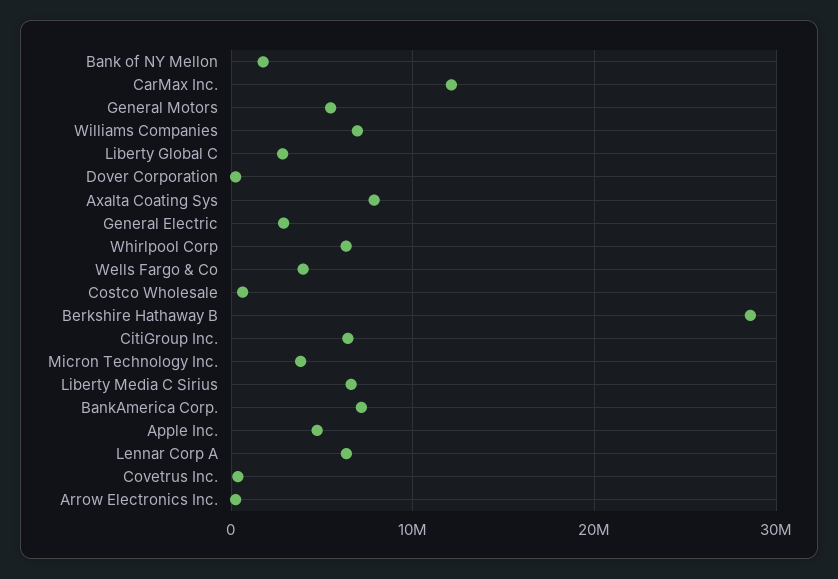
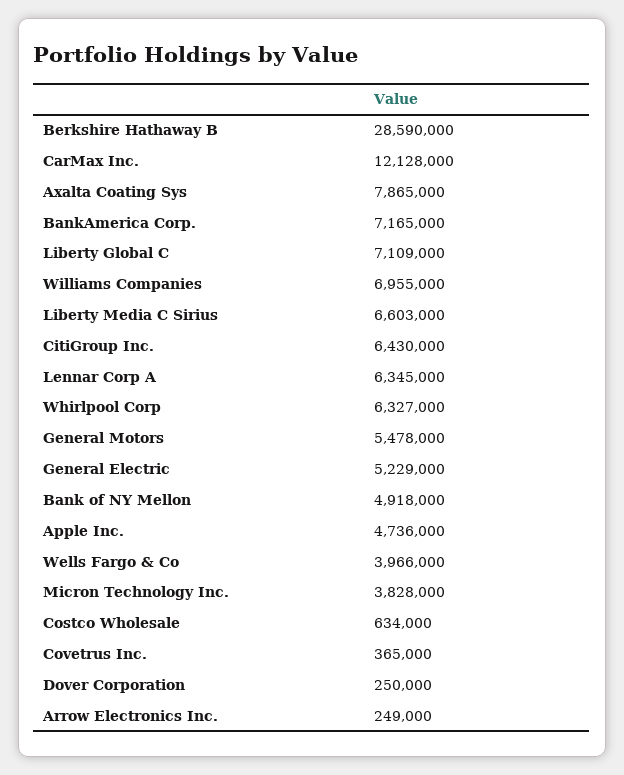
Bank of NY Mellon: 2000000 -> 4918000
Liberty Global C: 3000000 -> 7109000
General Electric: 3000000 -> 5229000

